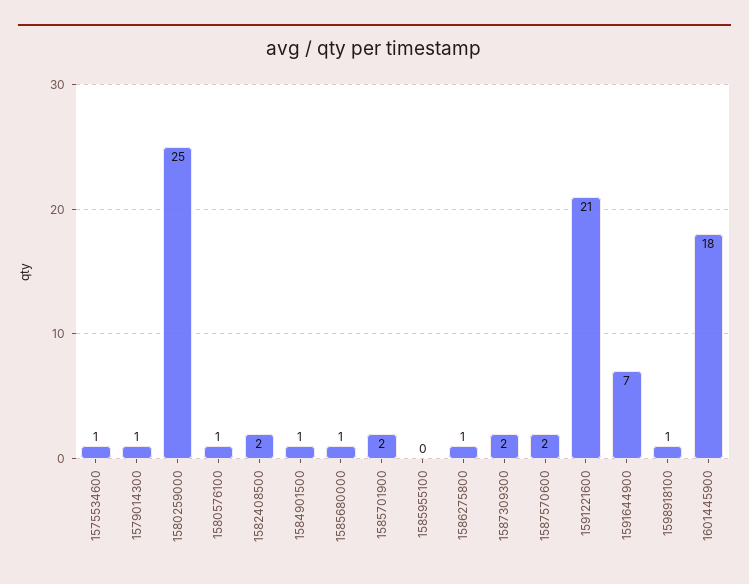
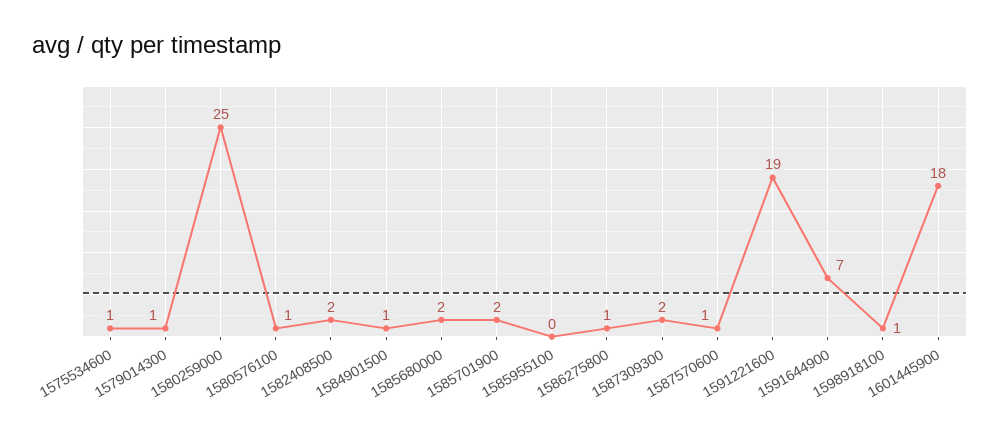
1585680000: 1 -> 2
1587570600: 2 -> 1
1591221600: 21 -> 19

